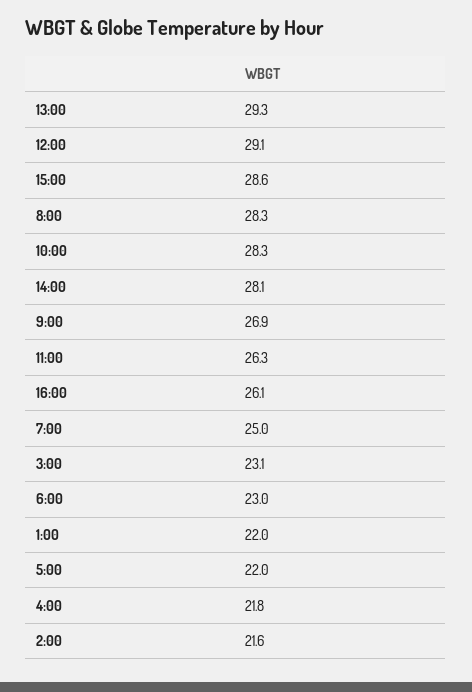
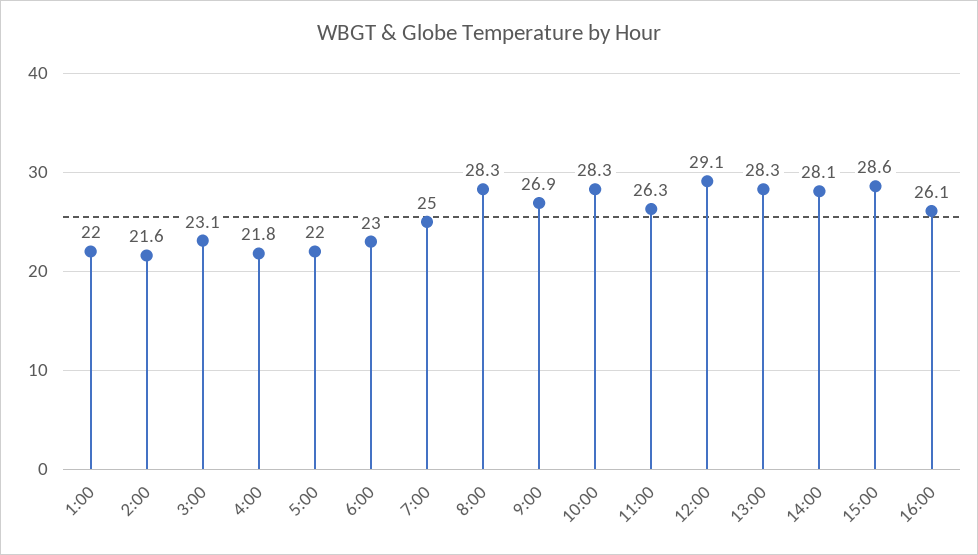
13:00: 29.3 -> 28.3

